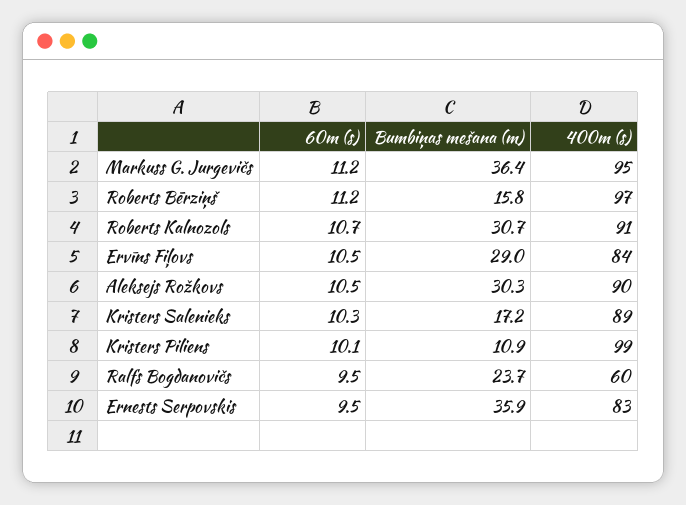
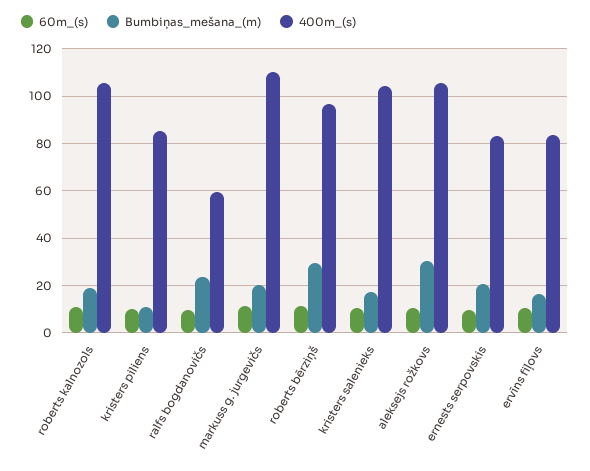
Bumbiņas mešana (m), Markuss G. Jurgevičs: 36.4 -> 20
400m (s), Markuss G. Jurgevičs: 95 -> 110
Bumbiņas mešana (m), Roberts Bērziņš: 15.8 -> 30
Bumbiņas mešana (m), Roberts Kalnozols: 30.7 -> 20
400m (s), Roberts Kalnozols: 91 -> 105
Bumbiņas mešana (m), Ervīns Fiļovs: 29 -> 15
400m (s), Aleksejs Rožkovs: 90 -> 105
400m (s), Kristers Salenieks: 89 -> 105
400m (s), Kristers Piliens: 99 -> 85
Bumbiņas mešana (m), Ernests Serpovskis: 35.9 -> 20

